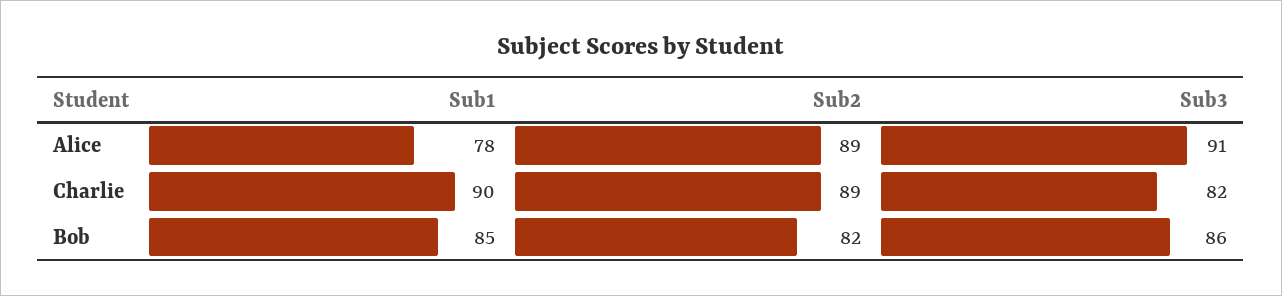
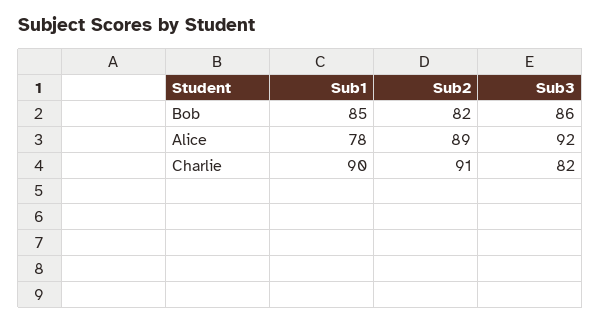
Sub3, Alice: 91 -> 92
Sub2, Charlie: 89 -> 91

